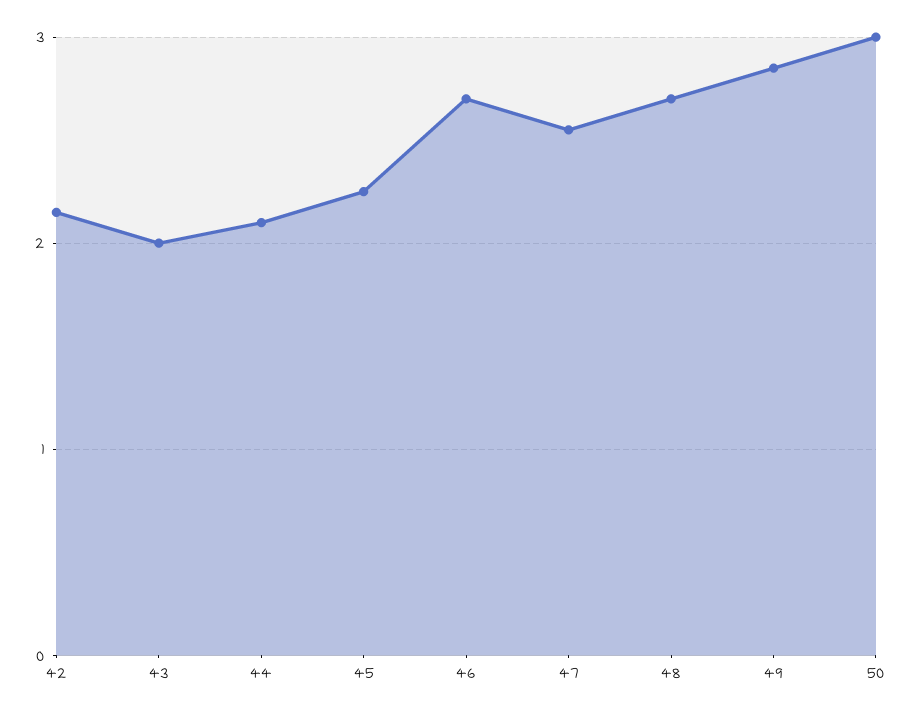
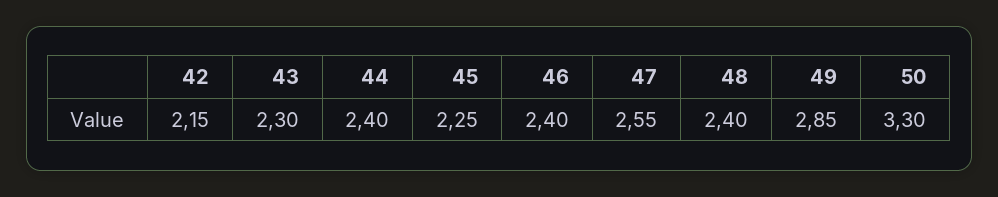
43: 2 -> 2.3
44: 2.1 -> 2.4
46: 2.7 -> 2.4
48: 2.7 -> 2.4
50: 3 -> 3.3

